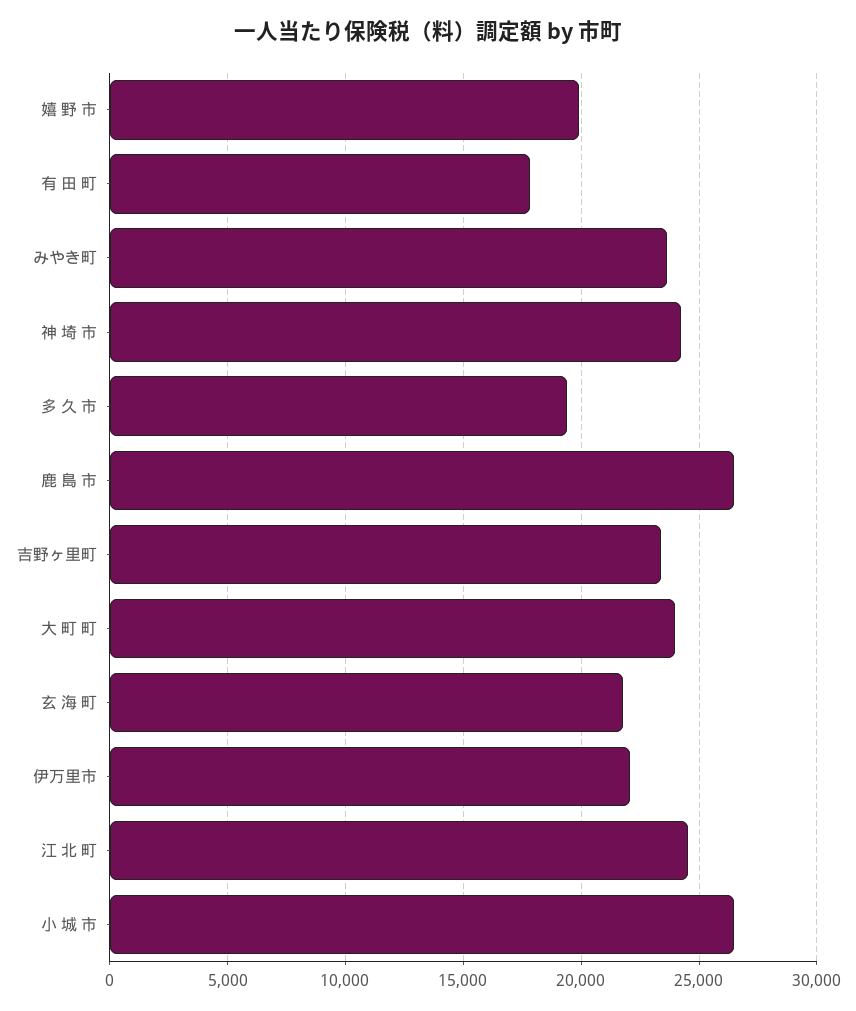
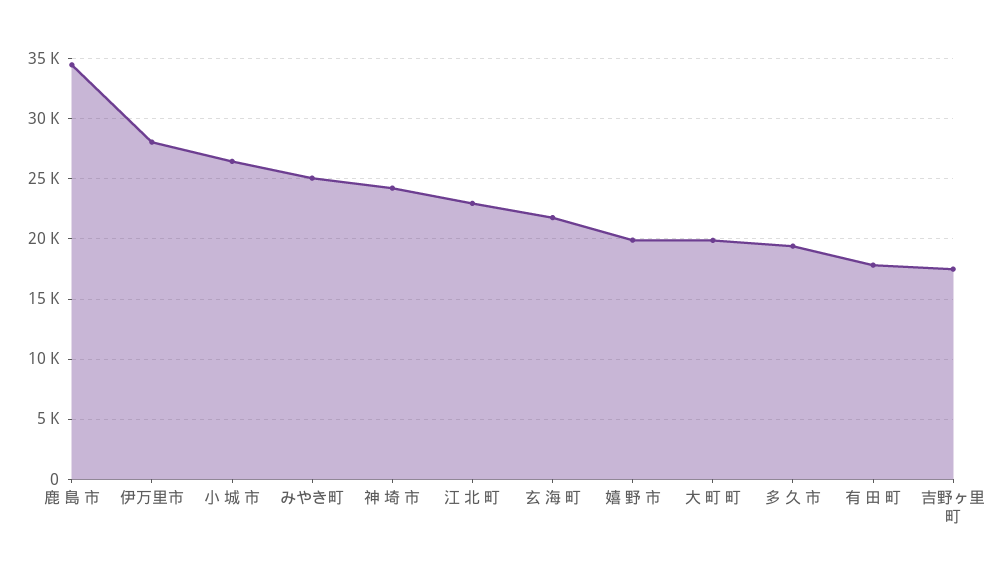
みやき町: 23500 -> 25000
鹿 島 市: 26500 -> 34500
吉野ヶ里町: 23500 -> 17500
大 町 町: 24000 -> 20000
伊万里市: 22000 -> 28000
江 北 町: 24500 -> 23000

